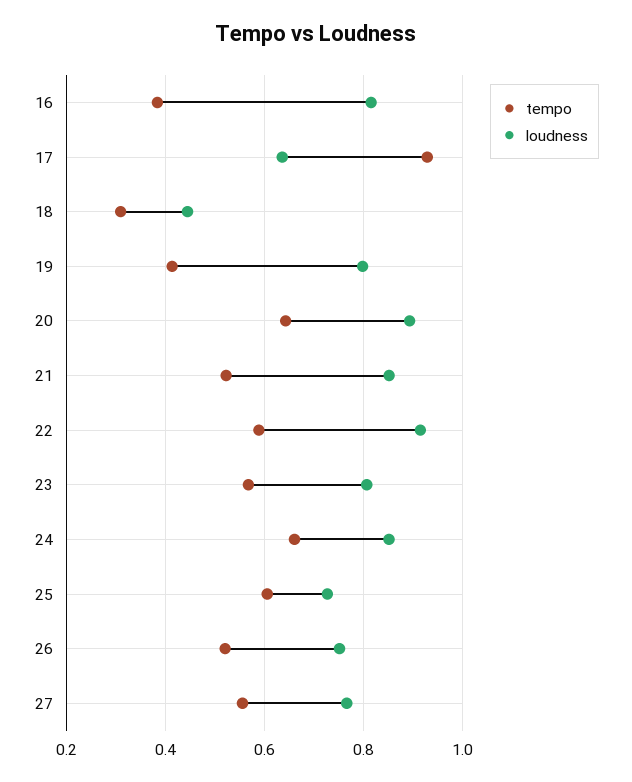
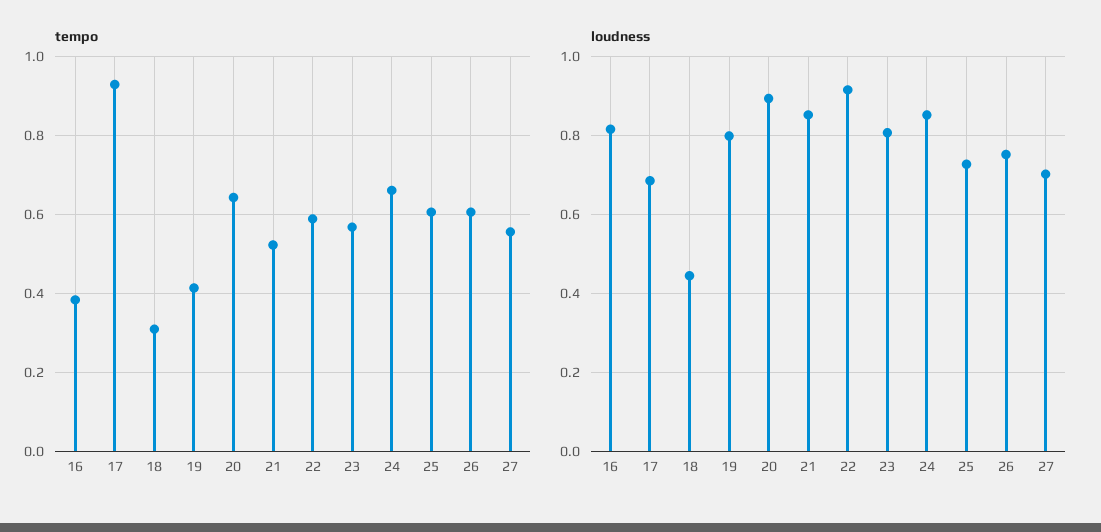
loudness, 17: 0.64 -> 0.68
tempo, 26: 0.52 -> 0.6
loudness, 27: 0.76 -> 0.7

